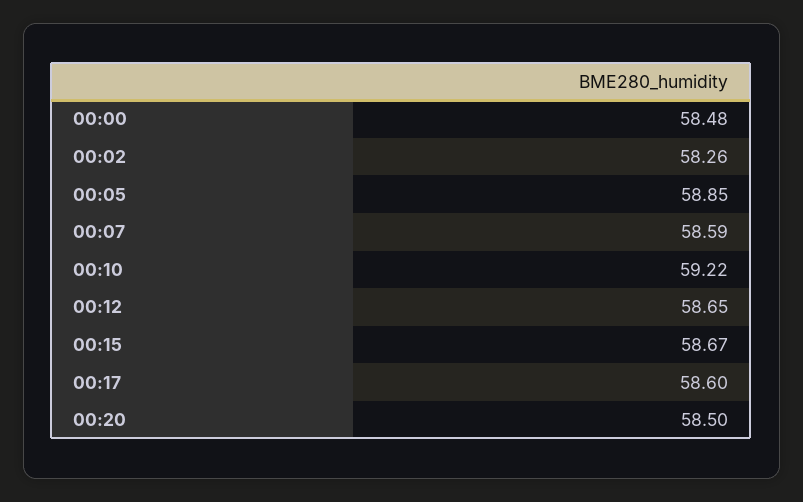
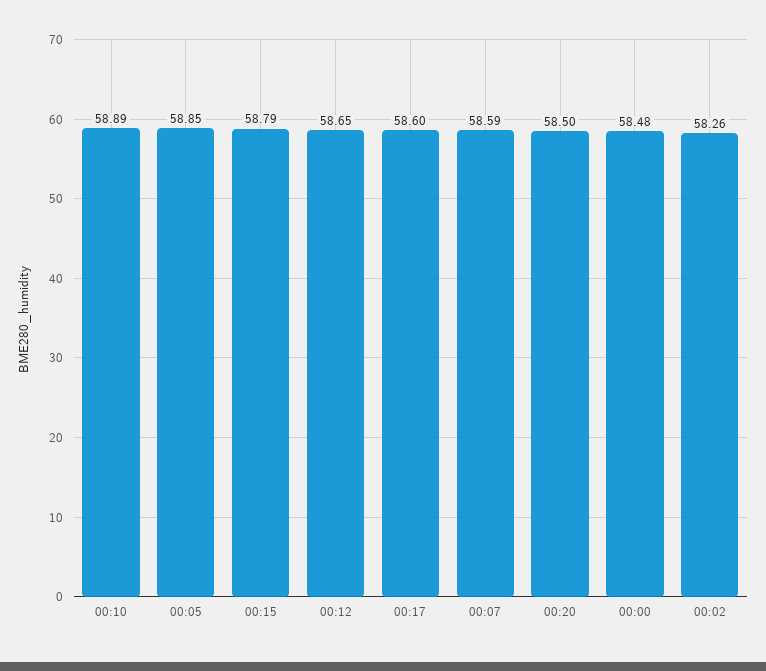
00:10: 59.22 -> 58.89
00:15: 58.67 -> 58.79

